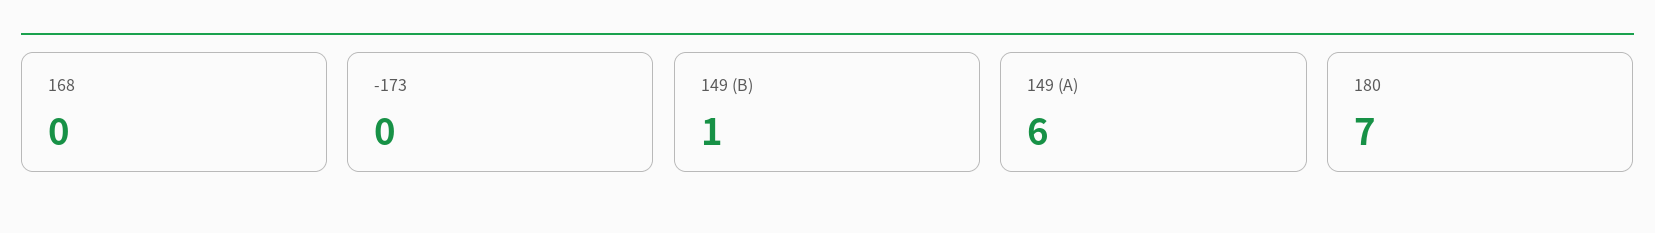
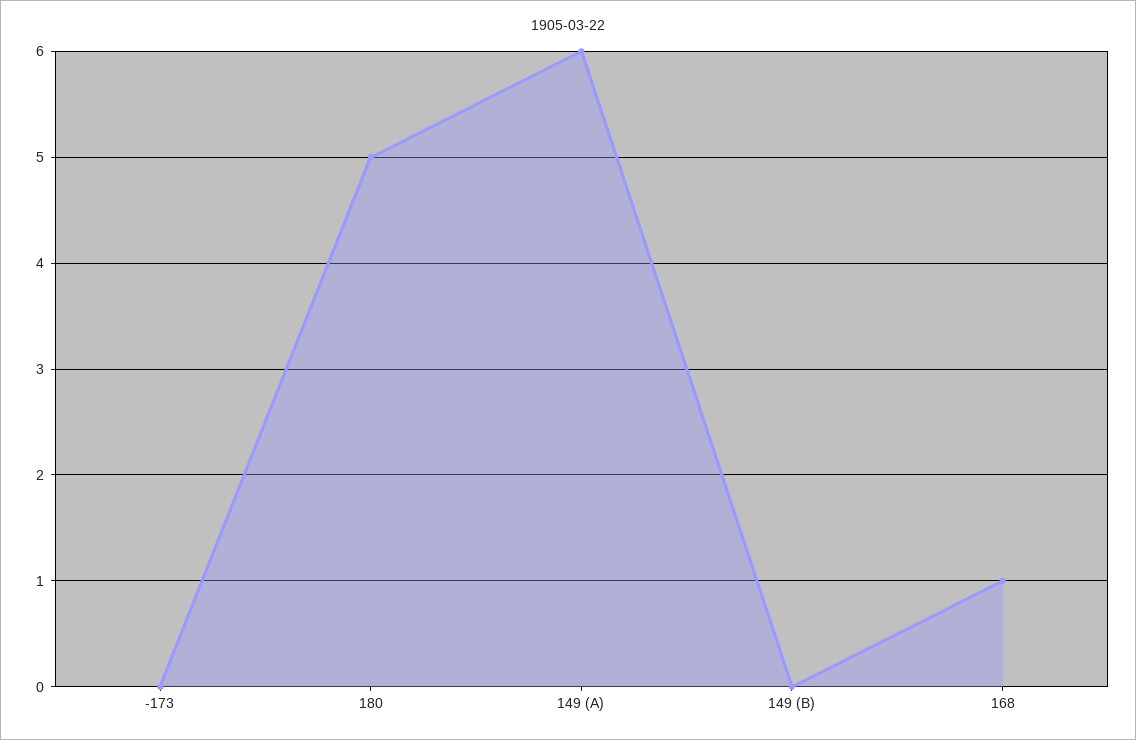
168: 0 -> 1
149 (B): 1 -> 0
180: 7 -> 5

